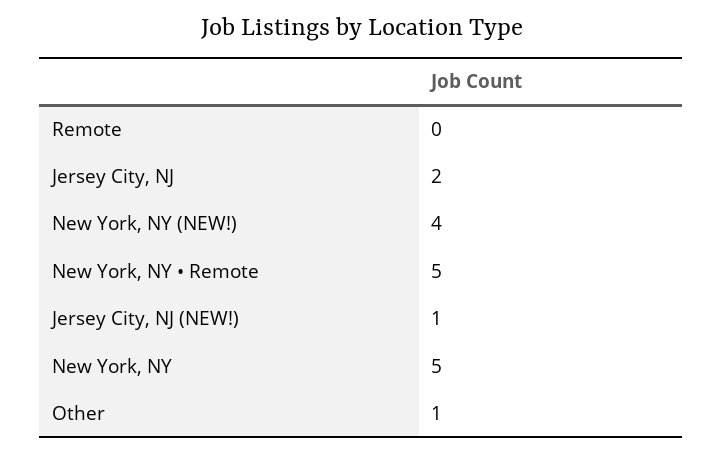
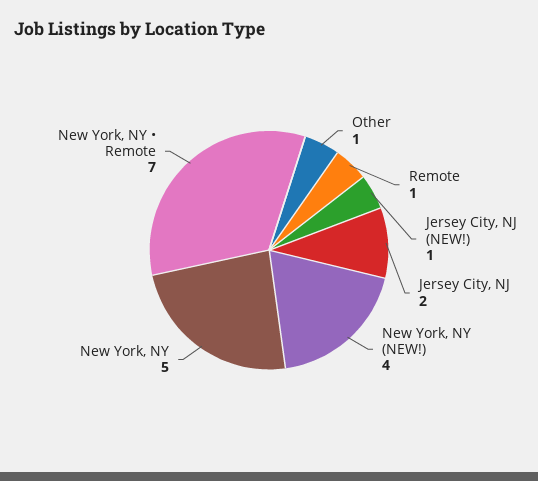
Remote: 0 -> 1
New York, NY • Remote: 5 -> 7

